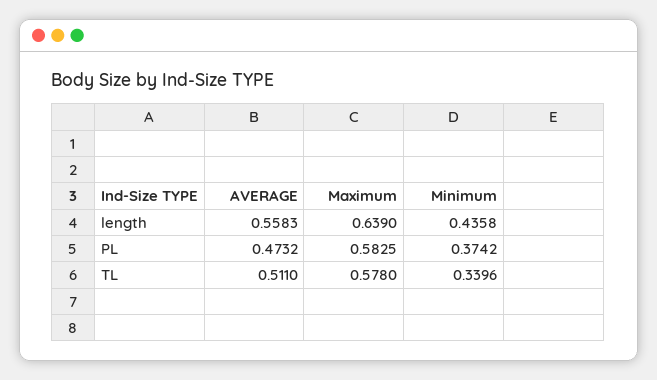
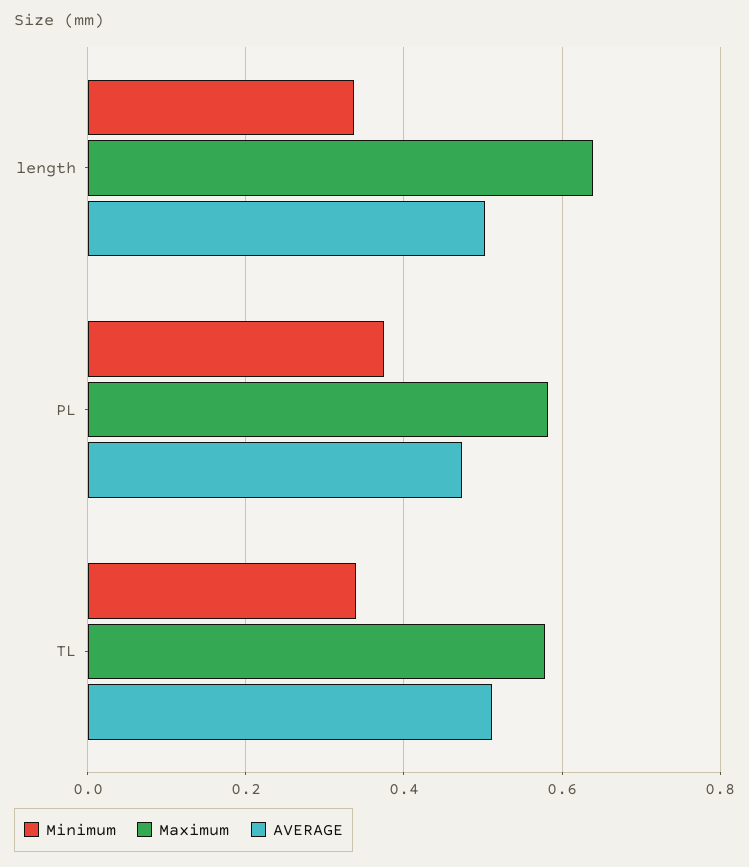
AVERAGE, length: 0.5583 -> 0.5
Minimum, length: 0.4358 -> 0.34

